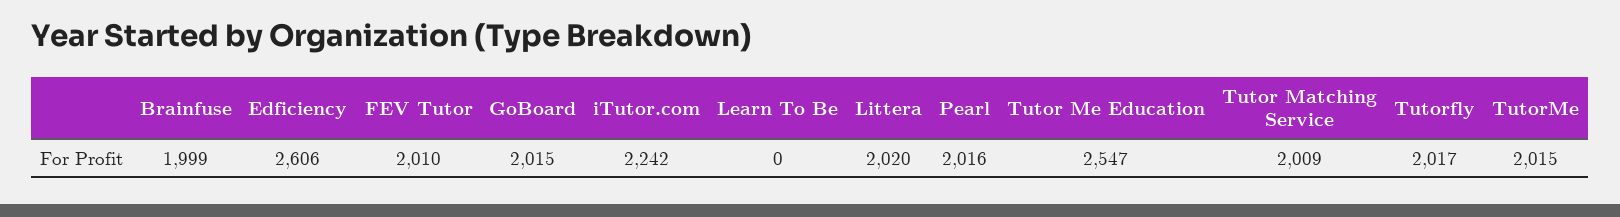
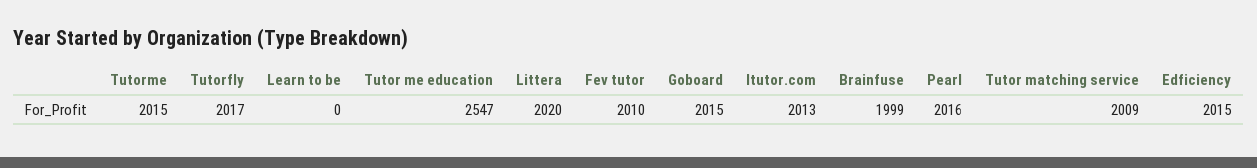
Edficiency: 2606 -> 2015
iTutor.com: 2242 -> 2013

